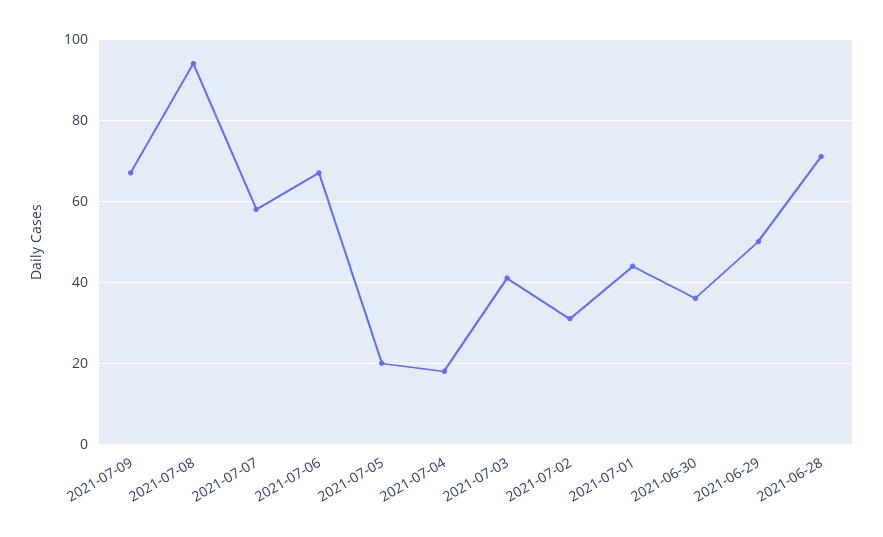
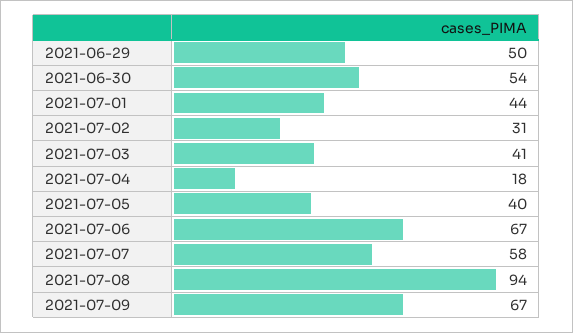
2021-07-05: 20 -> 40
2021-06-30: 35 -> 54
2021-06-28: 70 -> none

